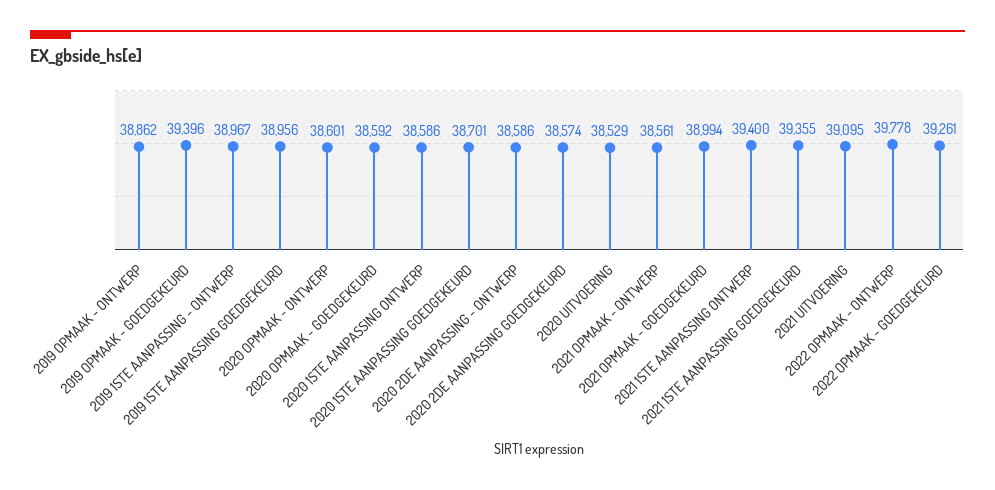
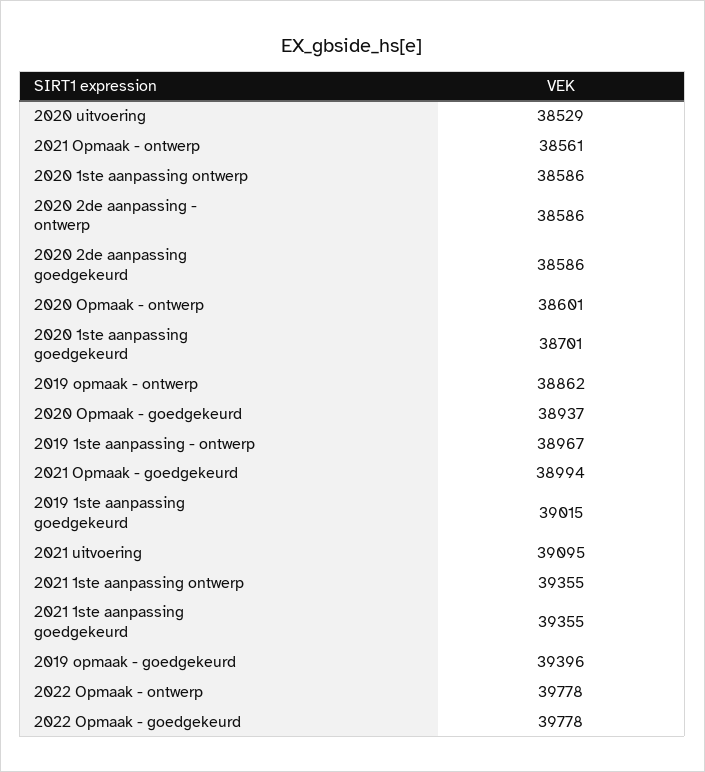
2019 1STE AANPASSING GOEDGEKEURD: 38956 -> 39015
2020 OPMAAK - GOEDGEKEURD: 38592 -> 38937
2020 2DE AANPASSING GOEDGEKEURD: 38574 -> 38586
2021 1STE AANPASSING ONTWERP: 39400 -> 39355
2022 OPMAAK - GOEDGEKEURD: 39261 -> 39778

